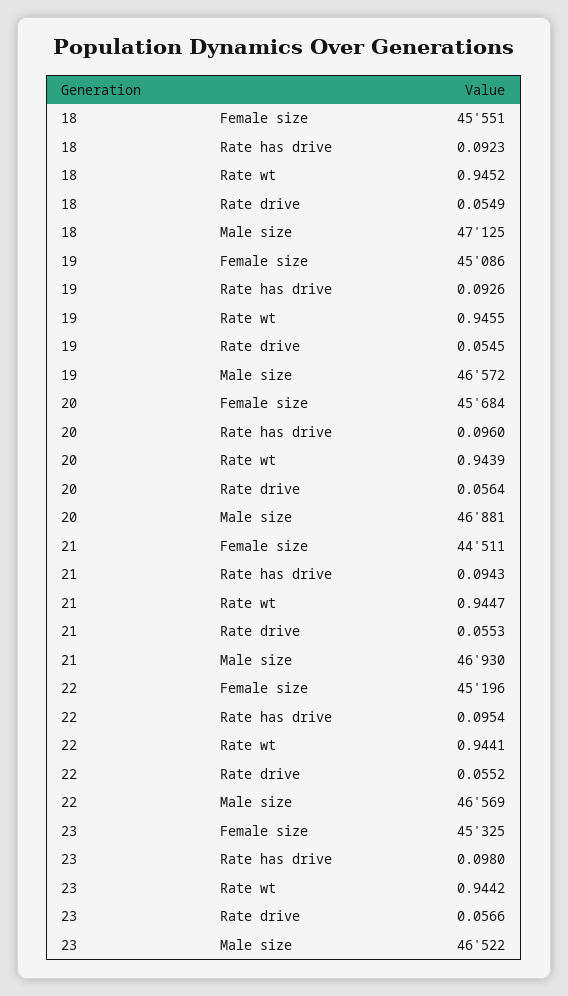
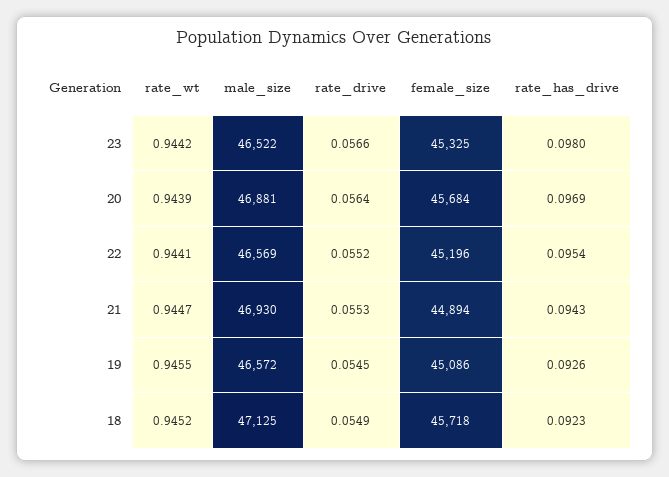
18, Female size: 45551 -> 45718
20, Rate has drive: 0.096 -> 0.0969
21, Female size: 44511 -> 44894

